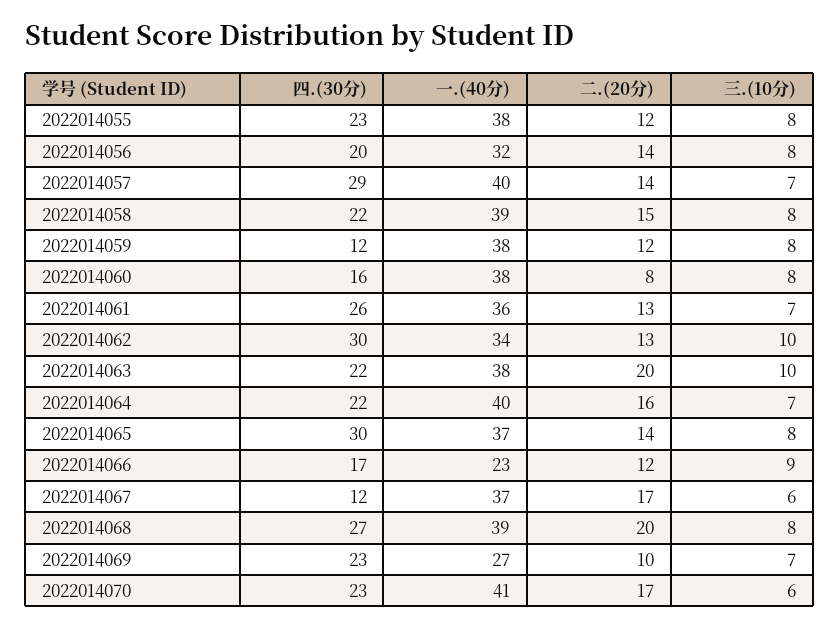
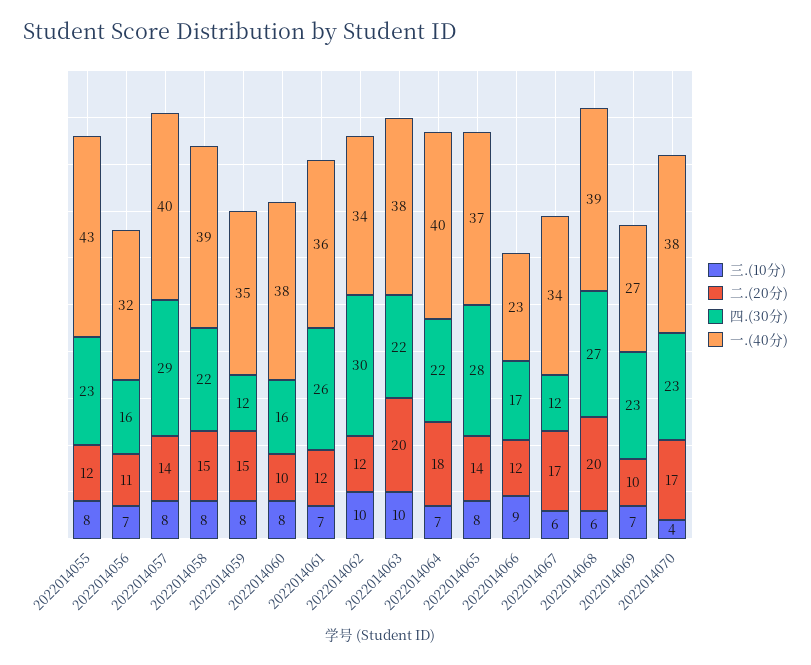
一.(40分), 2022014055: 38 -> 43
四.(30分), 2022014056: 20 -> 16
二.(20分), 2022014056: 14 -> 11
三.(10分), 2022014056: 8 -> 7
三.(10分), 2022014057: 7 -> 8
一.(40分), 2022014059: 38 -> 35
二.(20分), 2022014059: 12 -> 15
二.(20分), 2022014060: 8 -> 10
二.(20分), 2022014061: 13 -> 12
二.(20分), 2022014062: 13 -> 12
二.(20分), 2022014064: 16 -> 18
四.(30分), 2022014065: 30 -> 28
一.(40分), 2022014067: 37 -> 34
三.(10分), 2022014068: 8 -> 6
一.(40分), 2022014070: 41 -> 38
三.(10分), 2022014070: 6 -> 4

